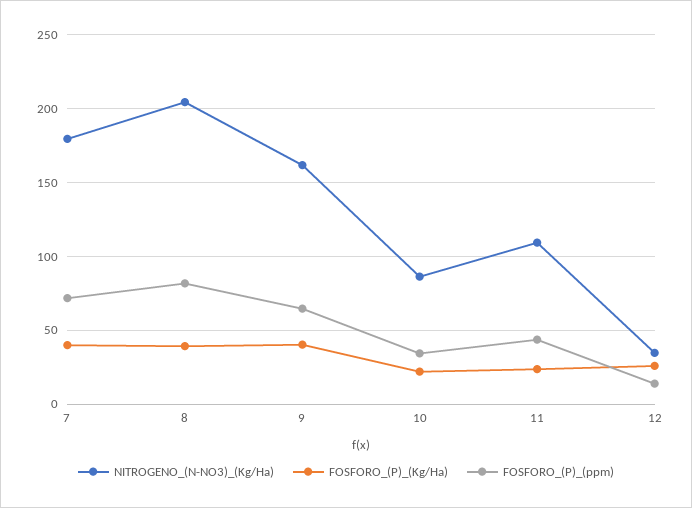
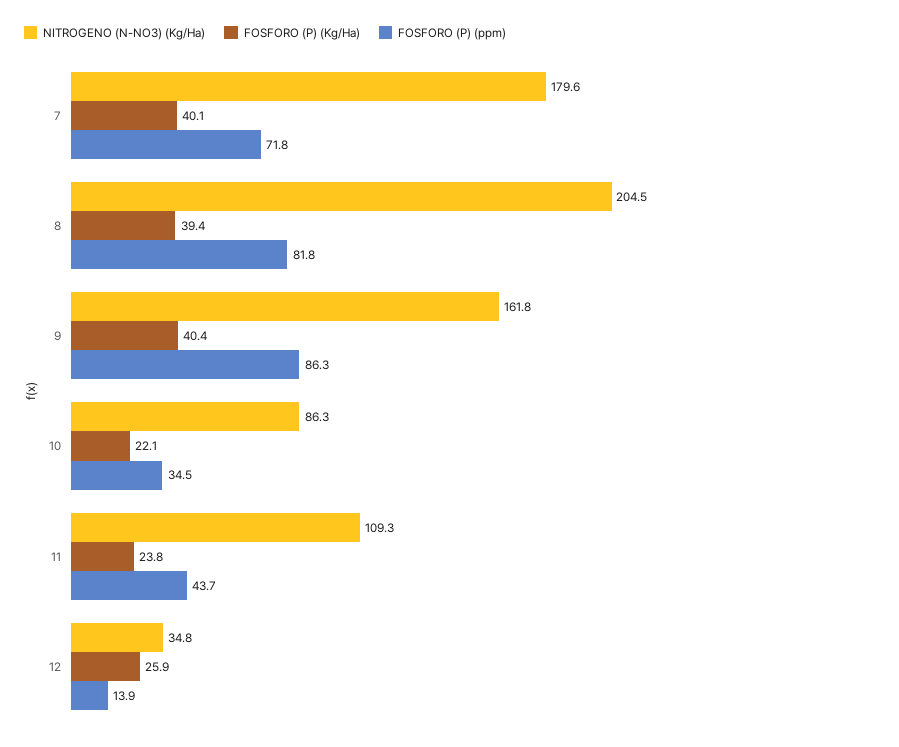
FOSFORO_(P)_(ppm), 9: 65 -> 86.3

